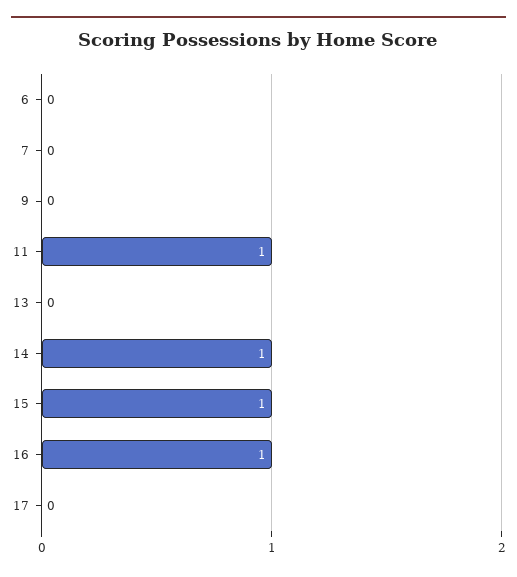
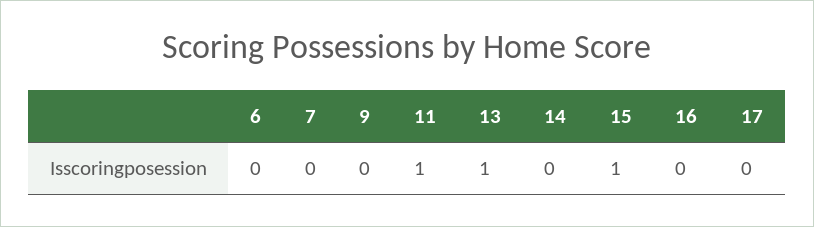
13: 0 -> 1
14: 1 -> 0
16: 1 -> 0

